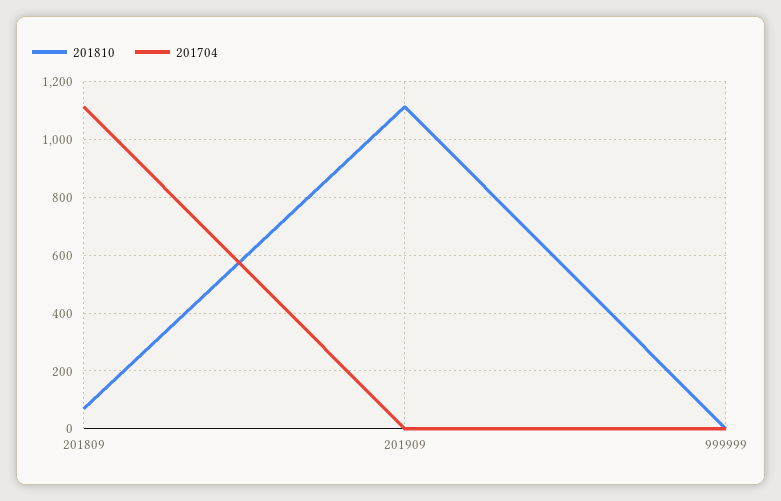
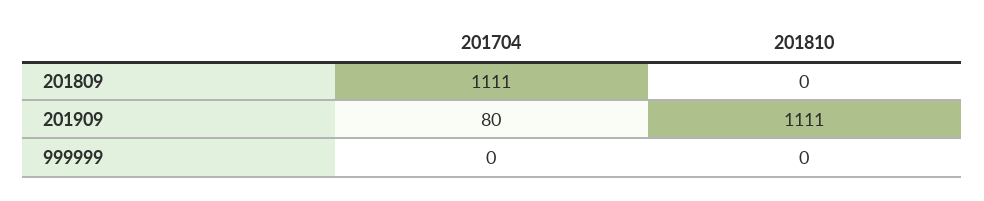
201810, 201809: 75 -> 0
201704, 201909: 0 -> 80

